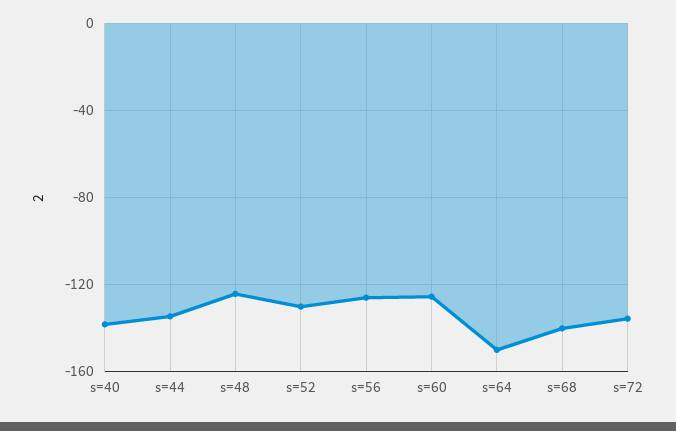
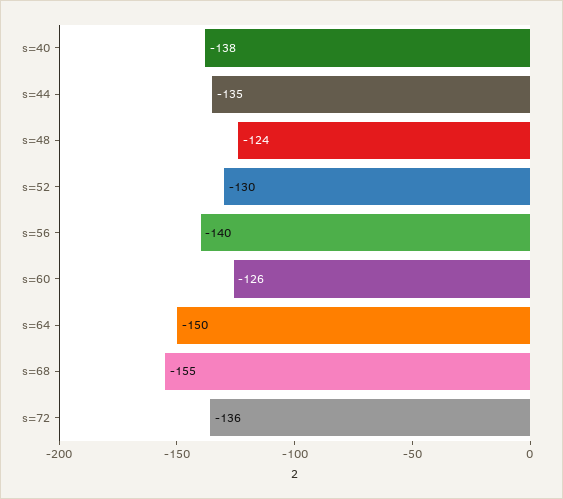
s=56: -125 -> -140
s=68: -140 -> -155

